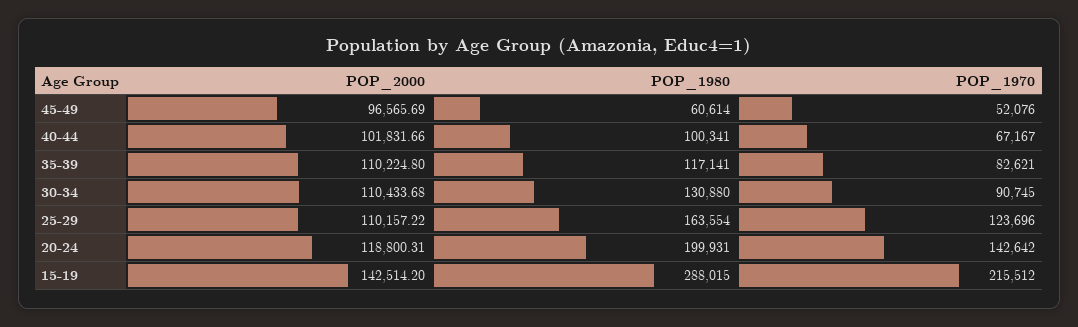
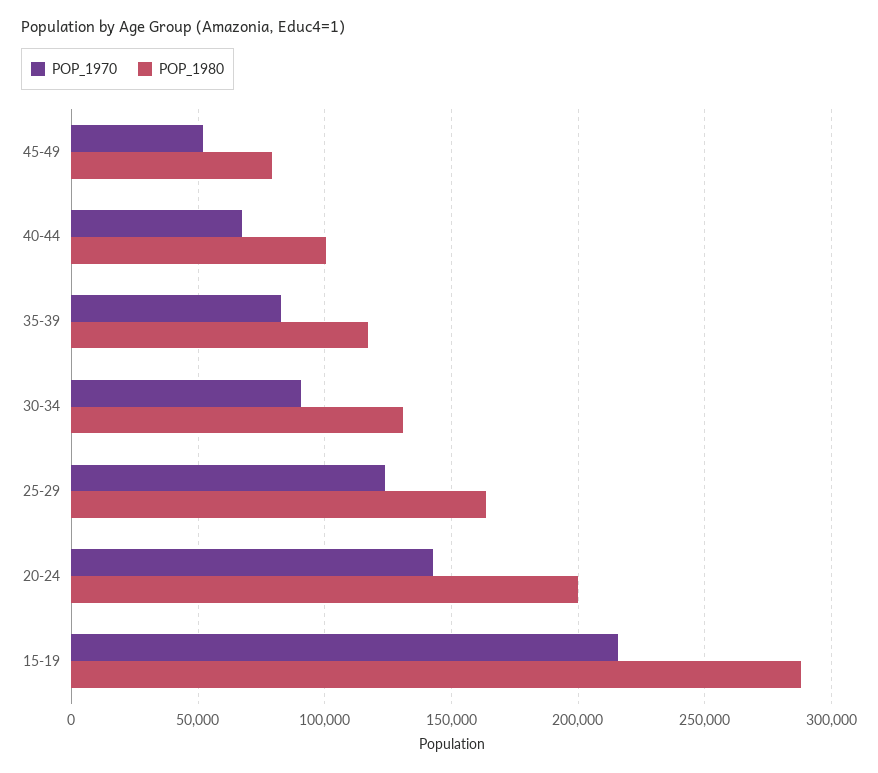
POP_2000, 45-49: 96565.69 -> none
POP_1980, 45-49: 60614 -> 80000
POP_2000, 40-44: 101831.66 -> none
POP_2000, 35-39: 110224.8 -> none
POP_2000, 30-34: 110433.68 -> none
POP_2000, 25-29: 110157.22 -> none
POP_2000, 20-24: 118800.31 -> none
POP_2000, 15-19: 142514.2 -> none

